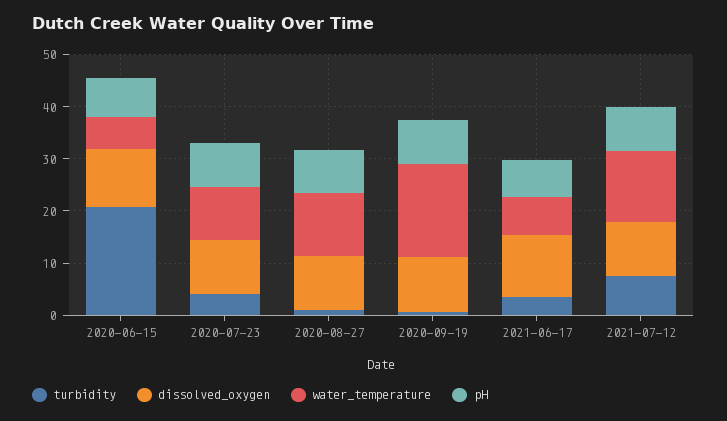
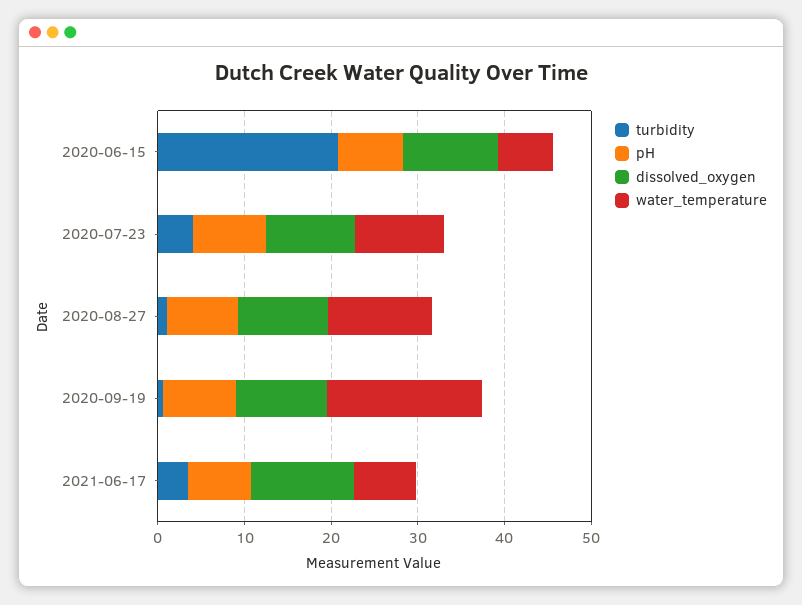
turbidity, 2021-07-12: 8 -> none
dissolved_oxygen, 2021-07-12: 10 -> none
water_temperature, 2021-07-12: 14 -> none
pH, 2021-07-12: 8 -> none

